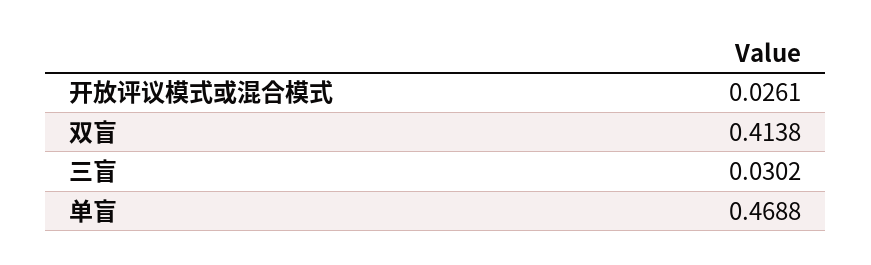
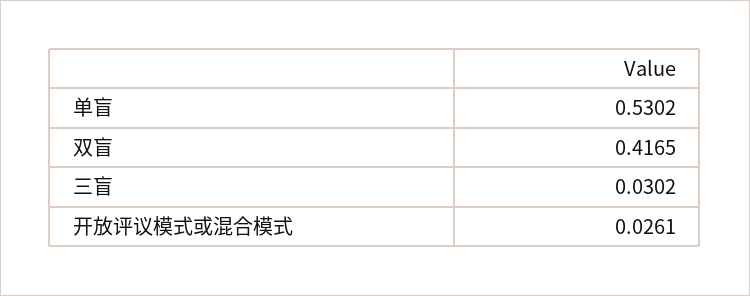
双盲: 0.4138 -> 0.4165
单盲: 0.4688 -> 0.5302

